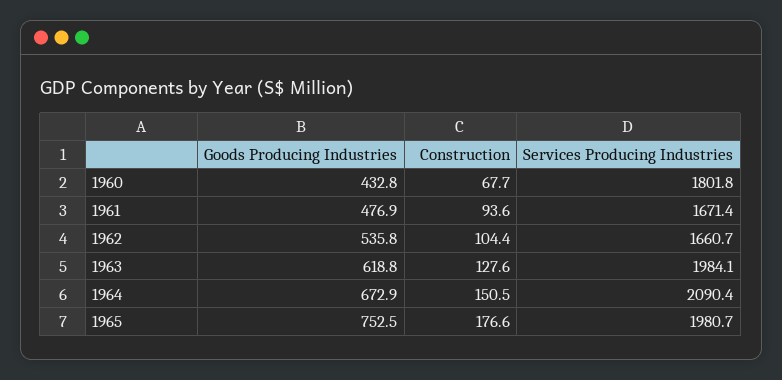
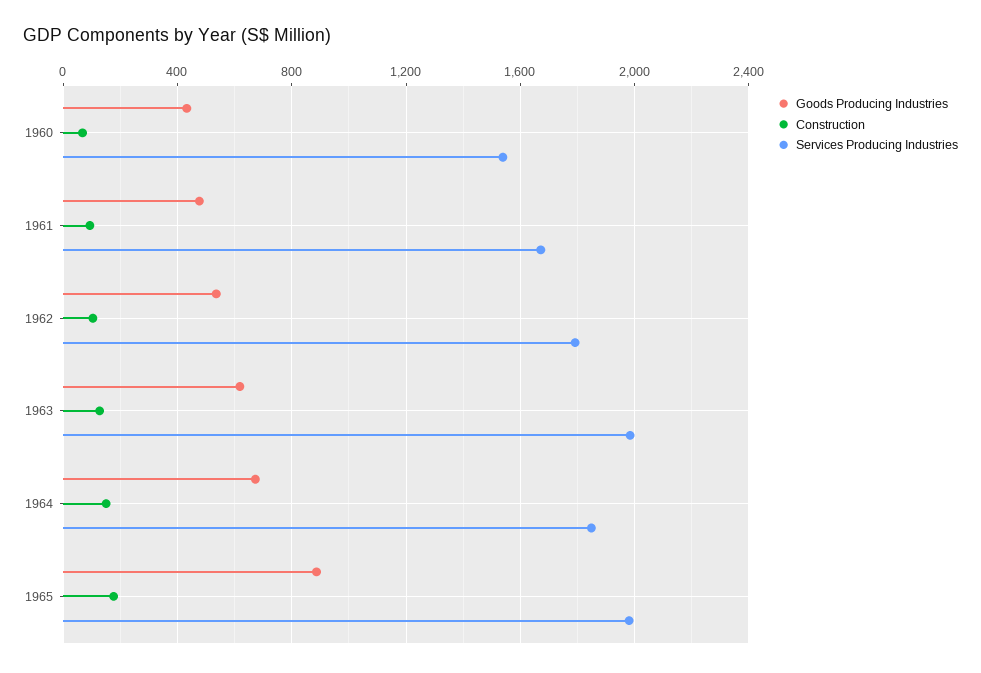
Services Producing Industries, 1960: 1801.8 -> 1550
Services Producing Industries, 1962: 1660.7 -> 1800
Services Producing Industries, 1964: 2090.4 -> 1850
Goods Producing Industries, 1965: 752.5 -> 900

